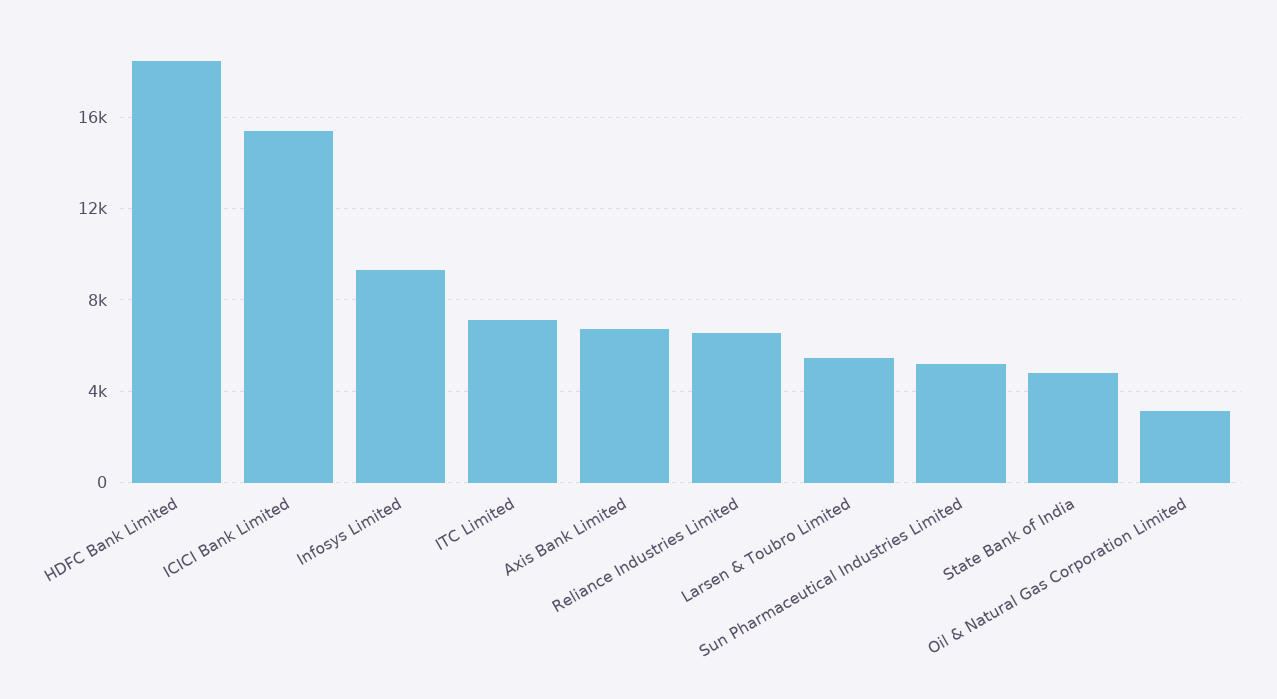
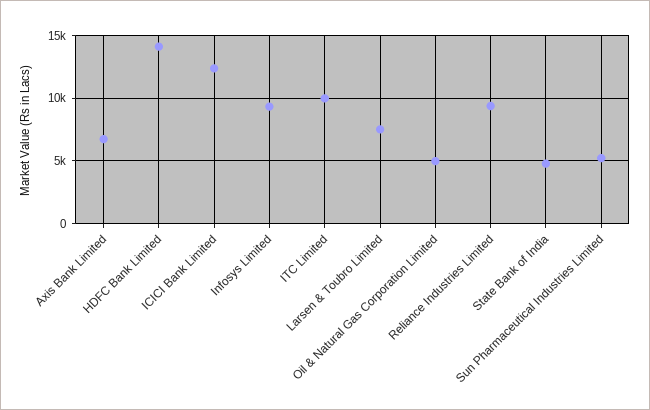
HDFC Bank Limited: 18500 -> 14000
ICICI Bank Limited: 15500 -> 12500
ITC Limited: 7000 -> 10000
Reliance Industries Limited: 6500 -> 9500
Larsen & Toubro Limited: 5500 -> 7500
Oil & Natural Gas Corporation Limited: 3000 -> 5000

